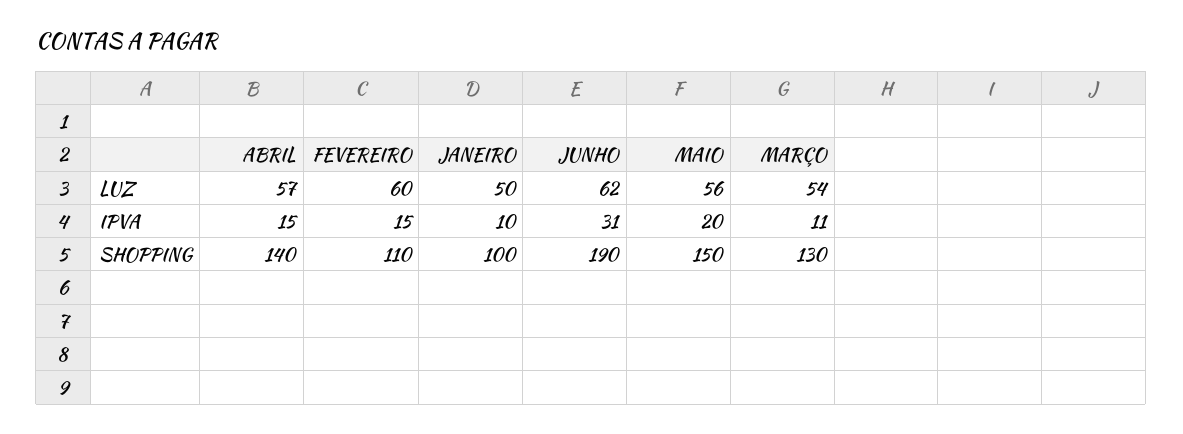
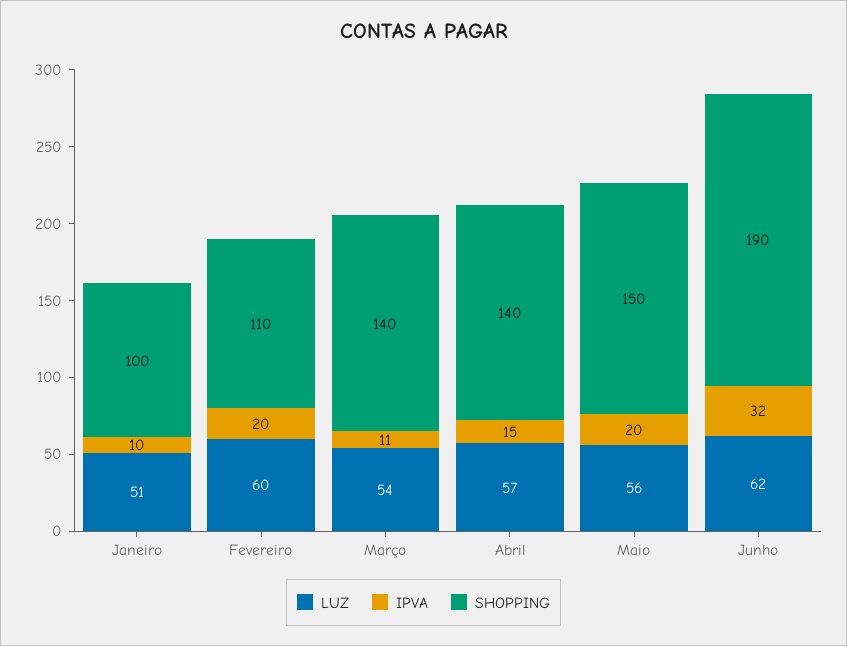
LUZ, JANEIRO: 50 -> 51
IPVA, FEVEREIRO: 15 -> 20
IPVA, JUNHO: 31 -> 32
SHOPPING, MARÇO: 130 -> 140

